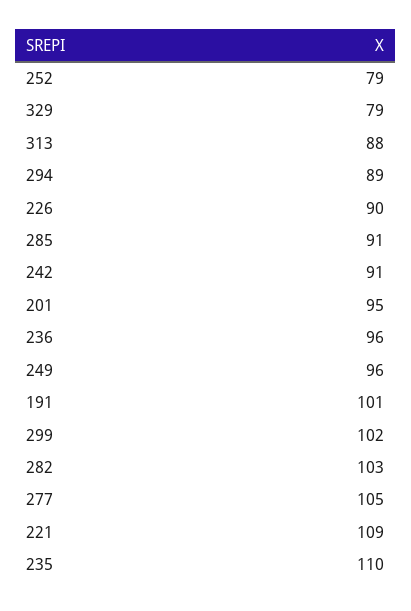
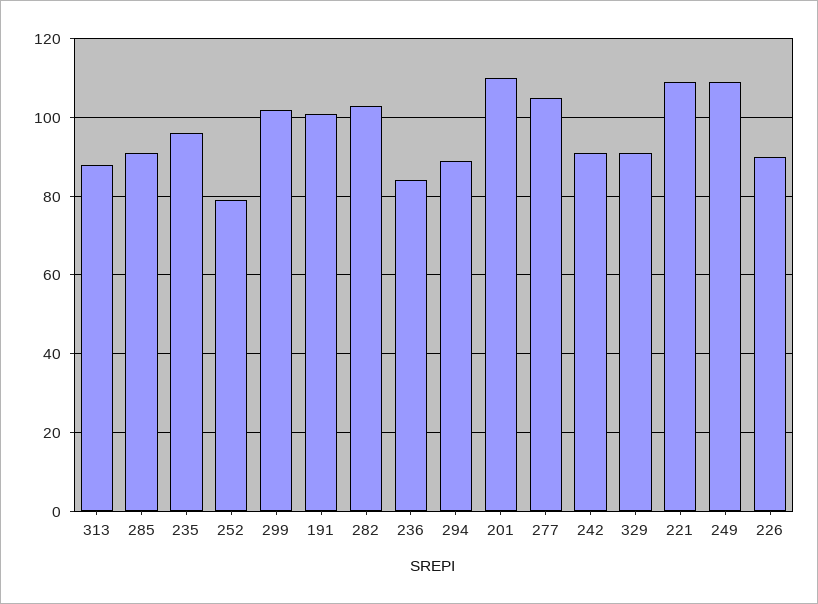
329: 79 -> 90
201: 95 -> 110
236: 96 -> 85
249: 96 -> 110
235: 110 -> 95

